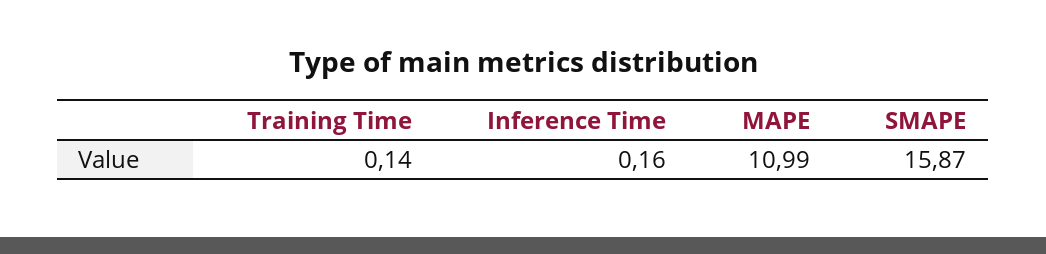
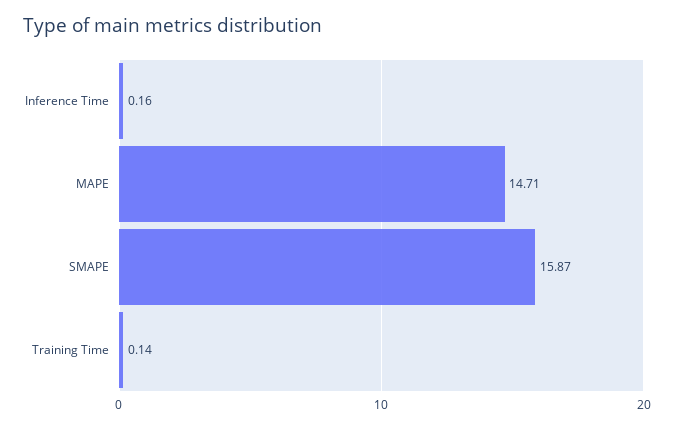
MAPE: 10.99 -> 14.71

